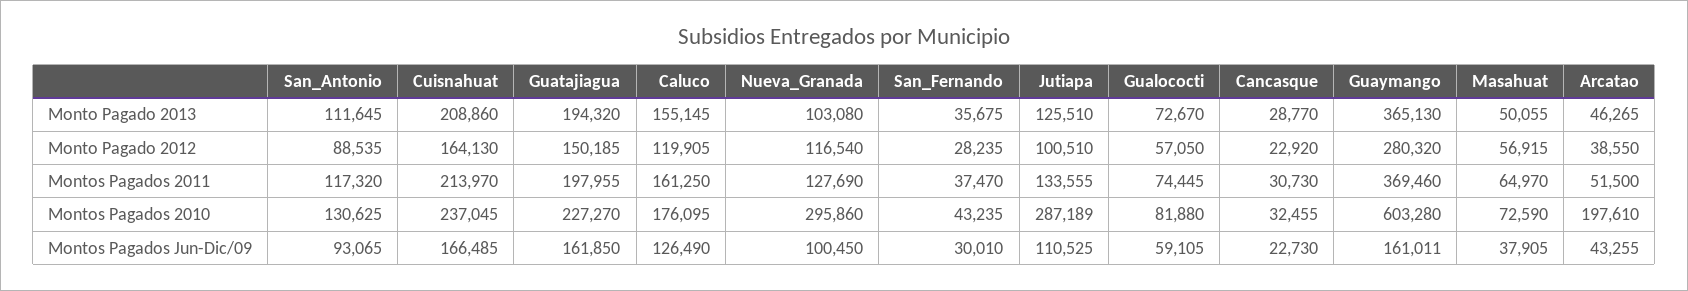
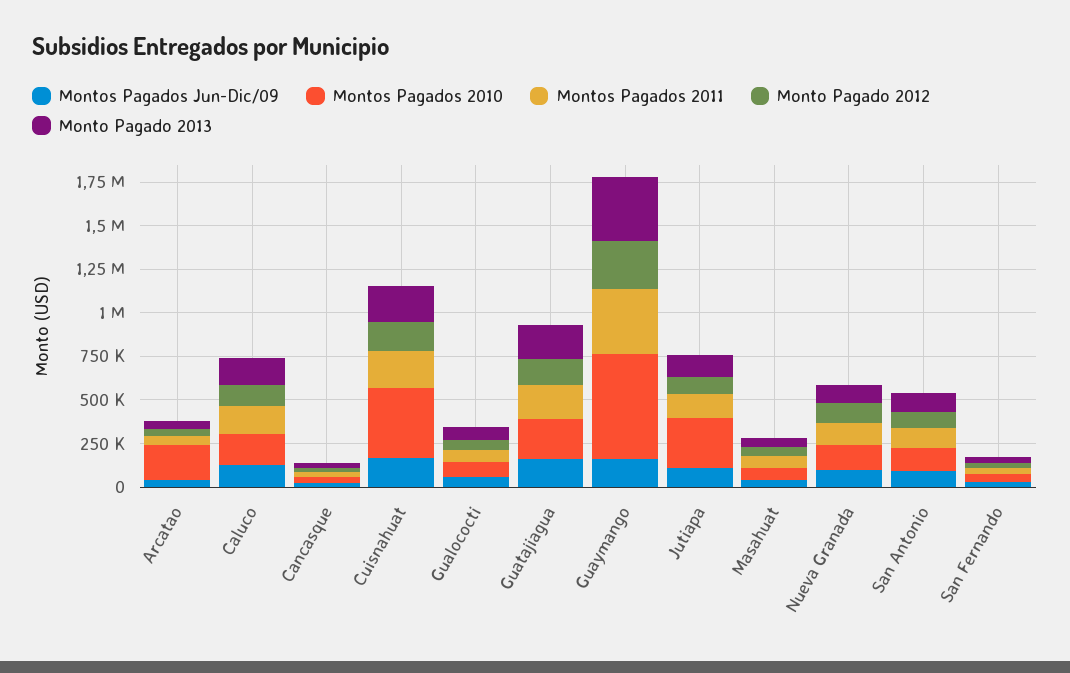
Montos Pagados 2010, Cuisnahuat: 237045 -> 400000
Montos Pagados 2010, Nueva_Granada: 295860 -> 150000

